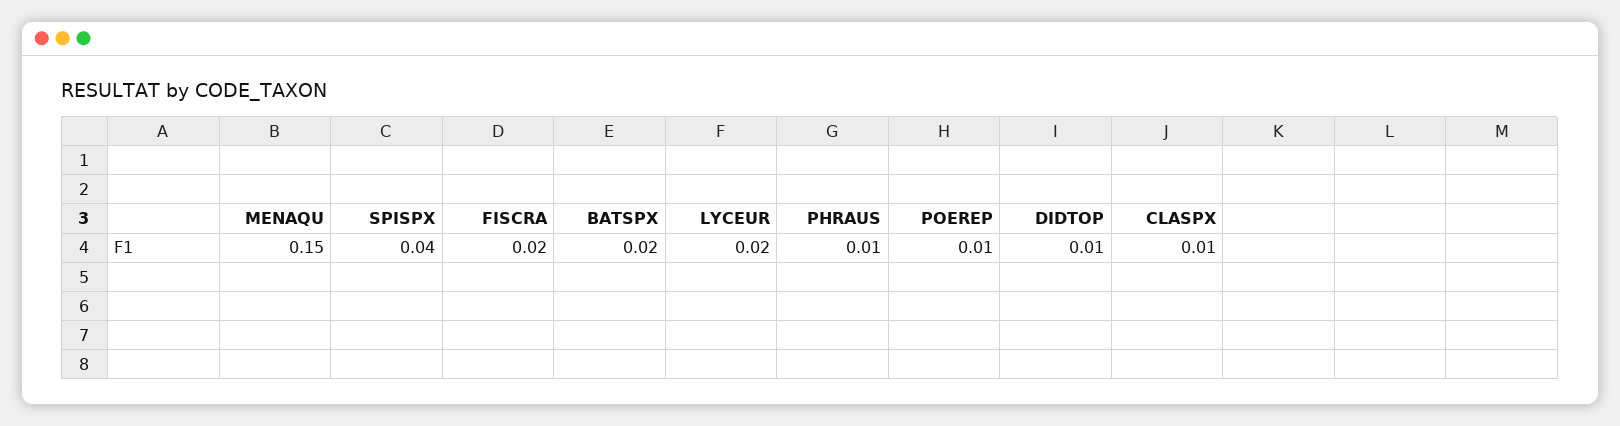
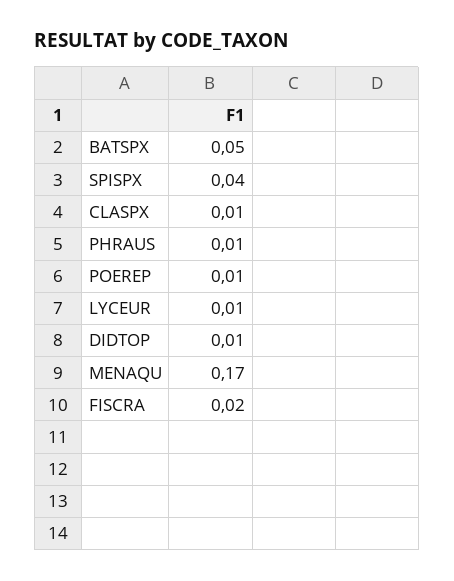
MENAQU: 0.15 -> 0.17
BATSPX: 0.02 -> 0.05
LYCEUR: 0.02 -> 0.01

